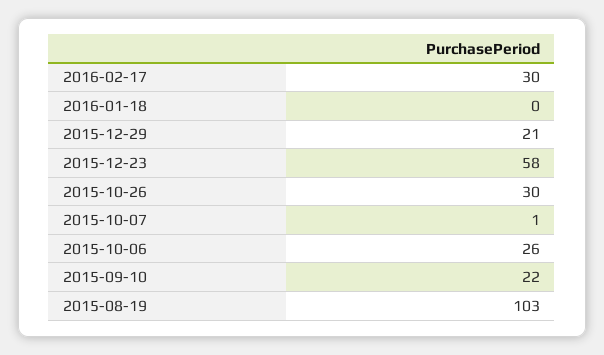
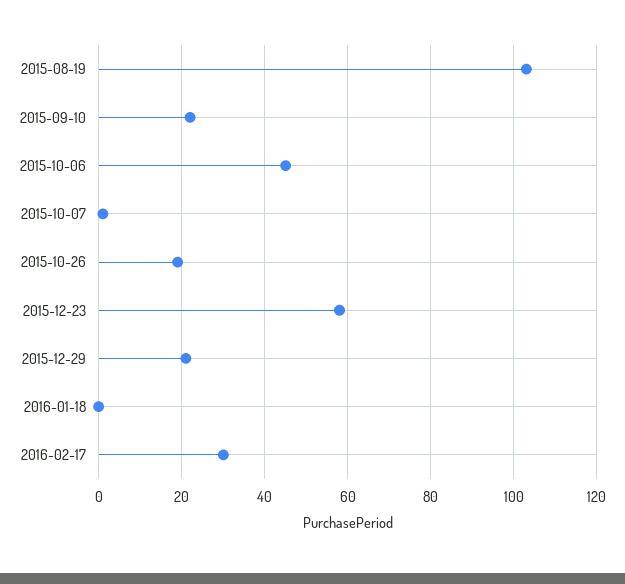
2015-10-26: 30 -> 20
2015-10-06: 26 -> 45

